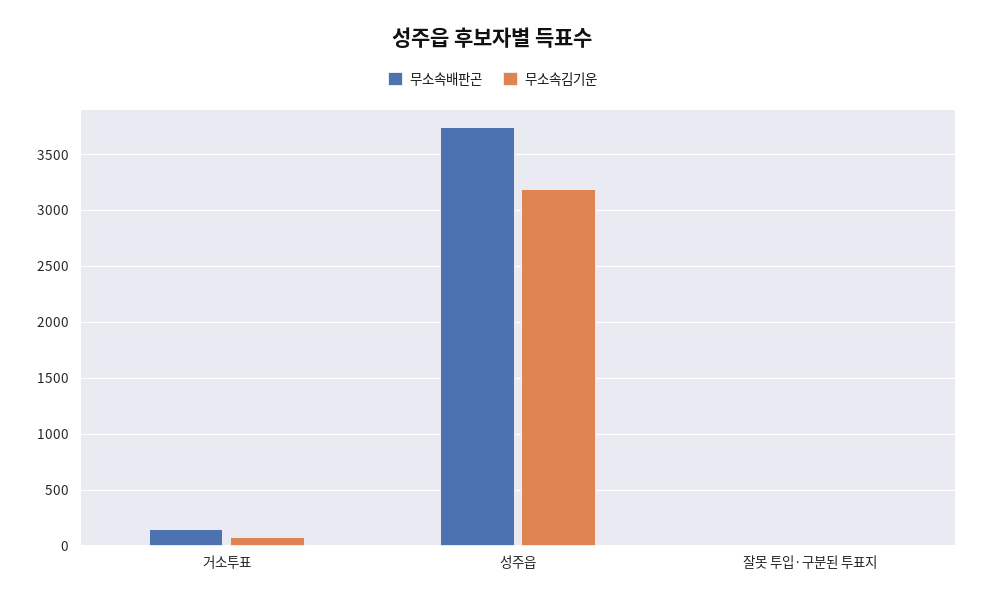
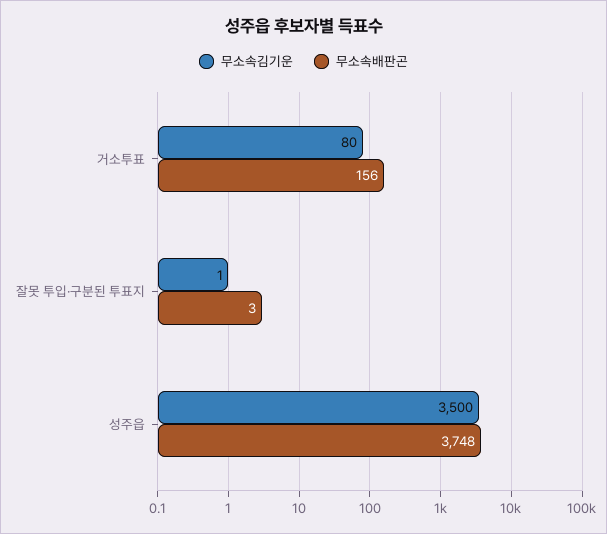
무소속김기운, 성주읍: 3200 -> 3500

